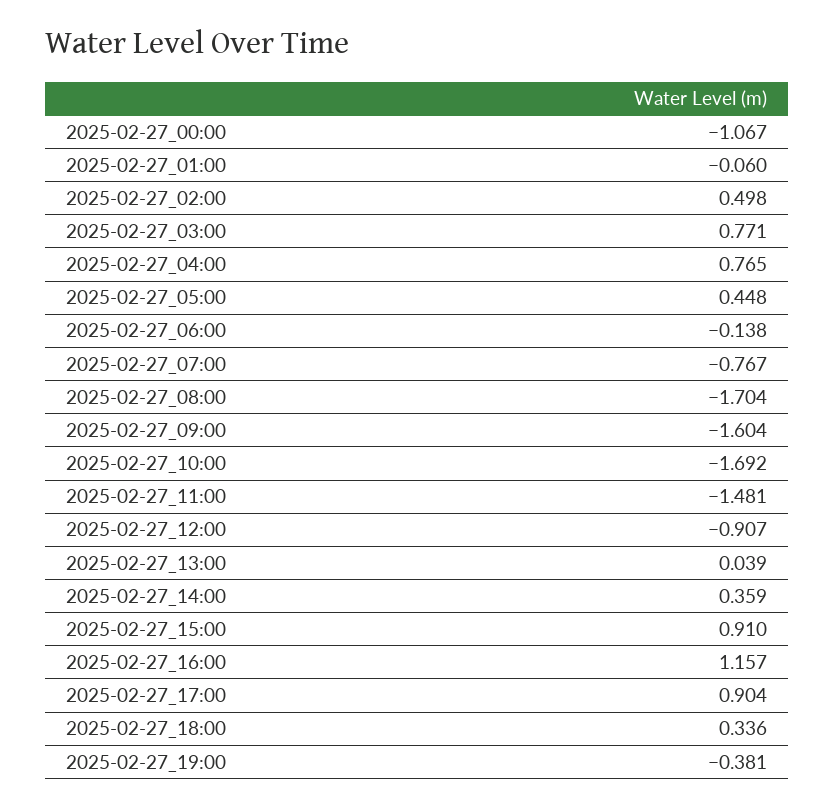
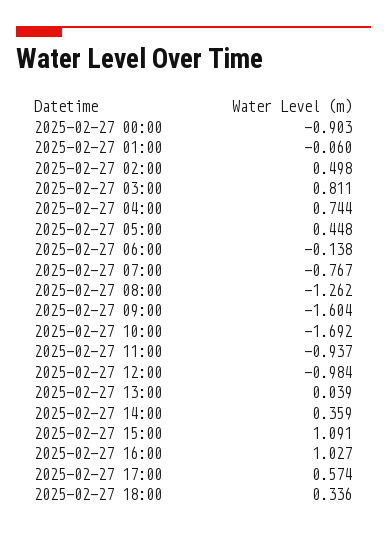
2025-02-27_00:00: -1.067 -> -0.903
2025-02-27_03:00: 0.771 -> 0.811
2025-02-27_04:00: 0.765 -> 0.744
2025-02-27_08:00: -1.704 -> -1.262
2025-02-27_11:00: -1.481 -> -0.937
2025-02-27_12:00: -0.907 -> -0.984
2025-02-27_15:00: 0.91 -> 1.091
2025-02-27_16:00: 1.157 -> 1.027
2025-02-27_17:00: 0.904 -> 0.574
2025-02-27_19:00: -0.381 -> none

